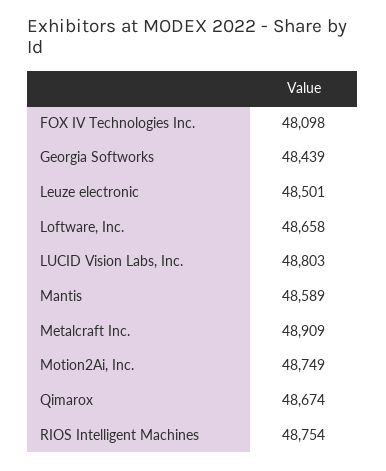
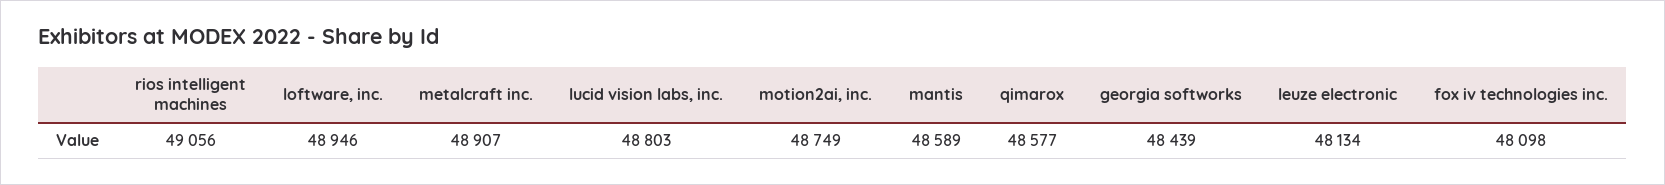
Leuze electronic: 48501 -> 48134
Loftware, Inc.: 48658 -> 48946
Metalcraft Inc.: 48909 -> 48907
Qimarox: 48674 -> 48577
RIOS Intelligent Machines: 48754 -> 49056

